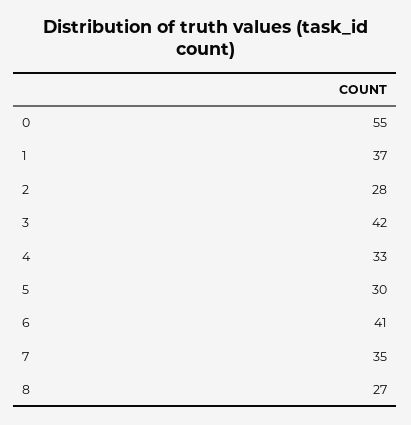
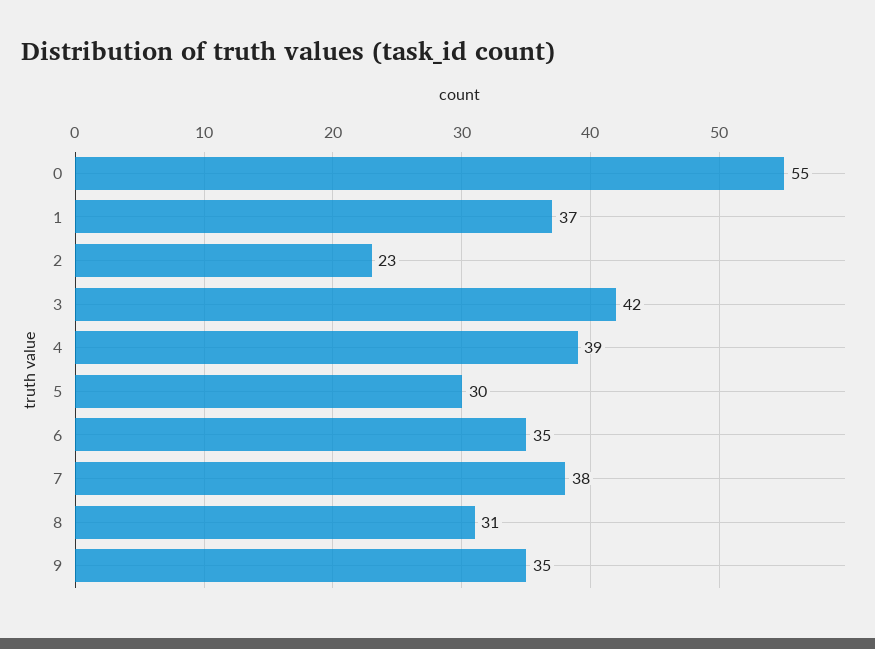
2: 28 -> 23
4: 33 -> 39
6: 41 -> 35
7: 35 -> 38
8: 27 -> 31
9: none -> 35

